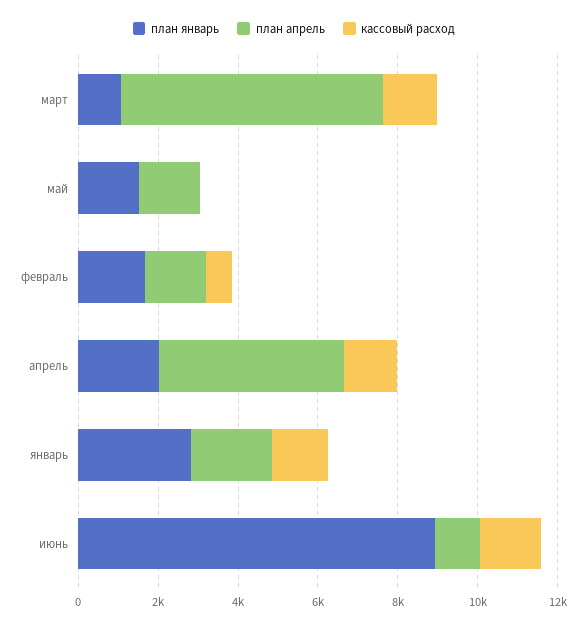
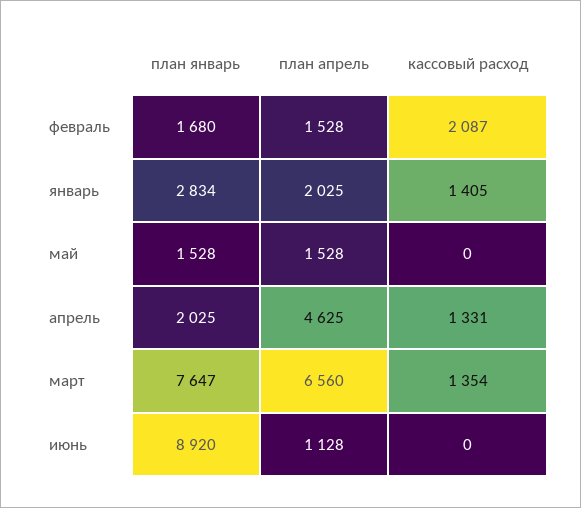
план январь, март: 1000 -> 7647
кассовый расход, февраль: 500 -> 2087
кассовый расход, июнь: 1500 -> 0

